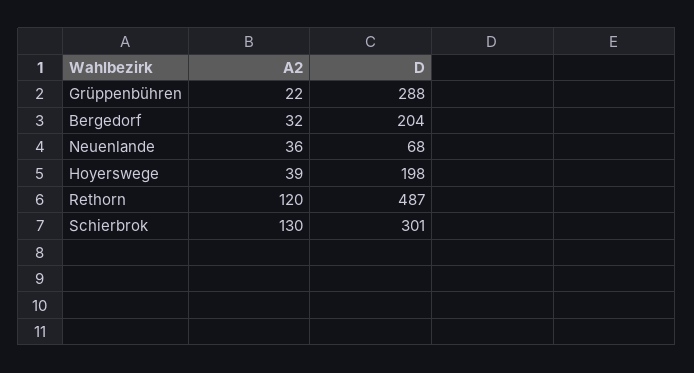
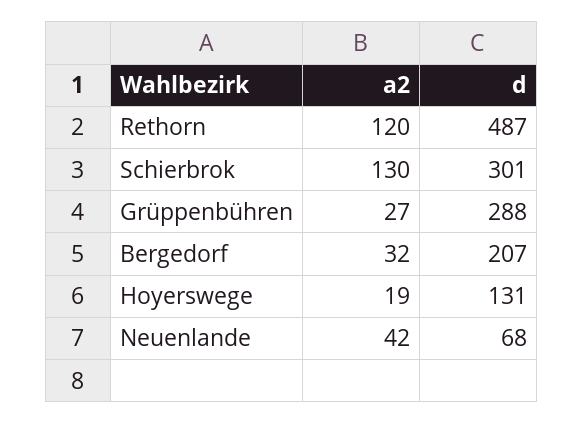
A2, Grüppenbühren: 22 -> 27
D, Bergedorf: 204 -> 207
A2, Neuenlande: 36 -> 42
A2, Hoyerswege: 39 -> 19
D, Hoyerswege: 198 -> 131

